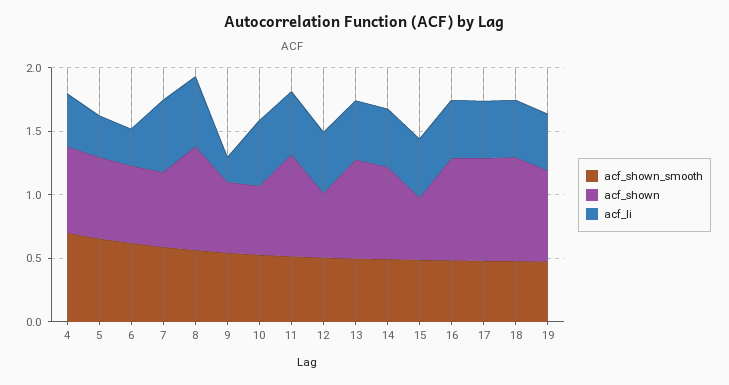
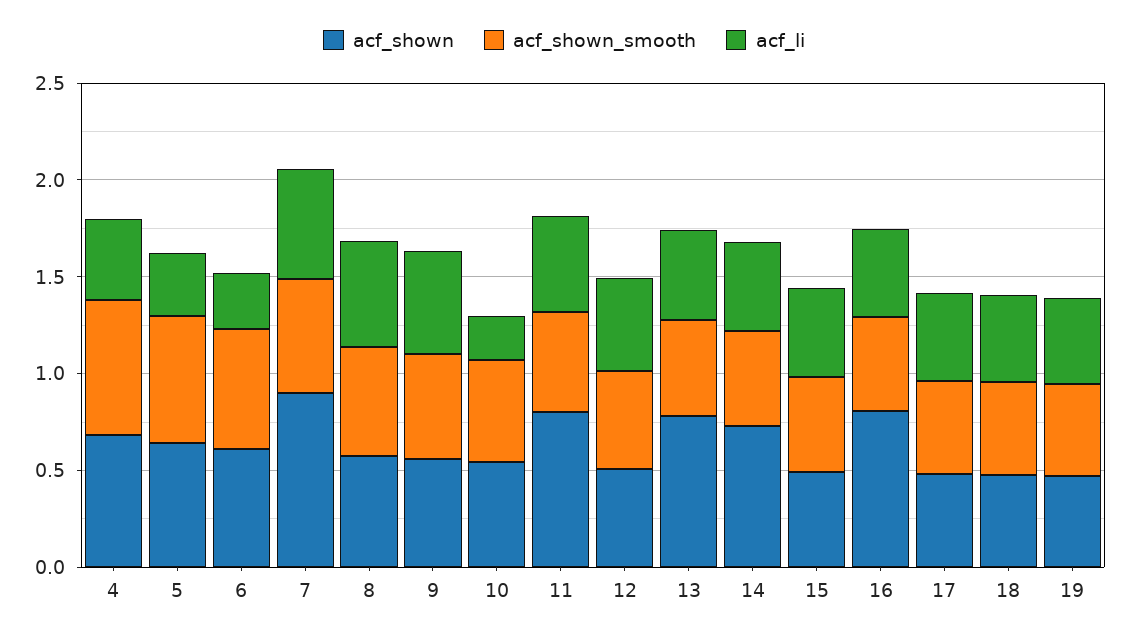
acf_shown, 7: 0.6 -> 0.9
acf_shown, 8: 0.8 -> 0.6
acf_li, 9: 0.2 -> 0.5
acf_li, 10: 0.5 -> 0.2
acf_shown, 17: 0.8 -> 0.5
acf_shown, 18: 0.8 -> 0.5
acf_shown, 19: 0.7 -> 0.5

